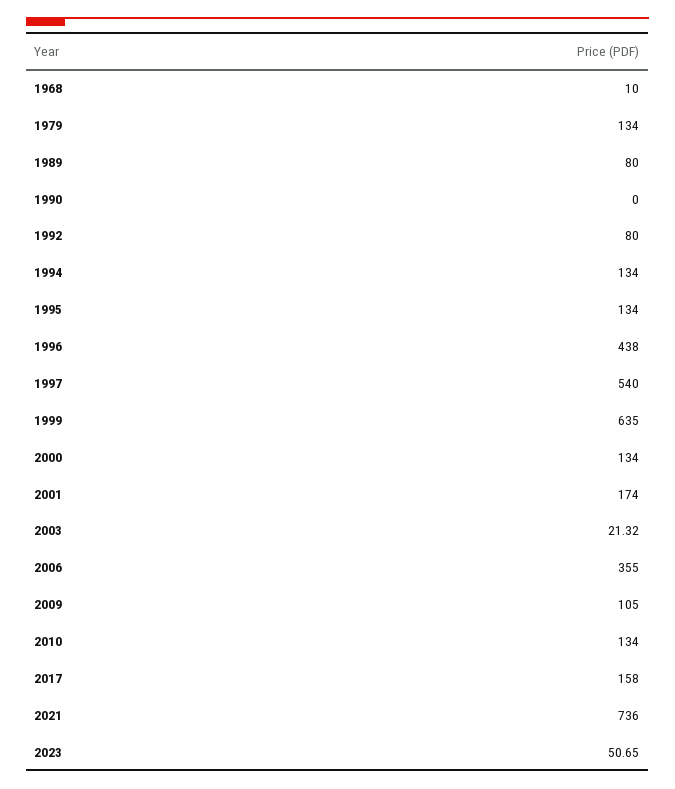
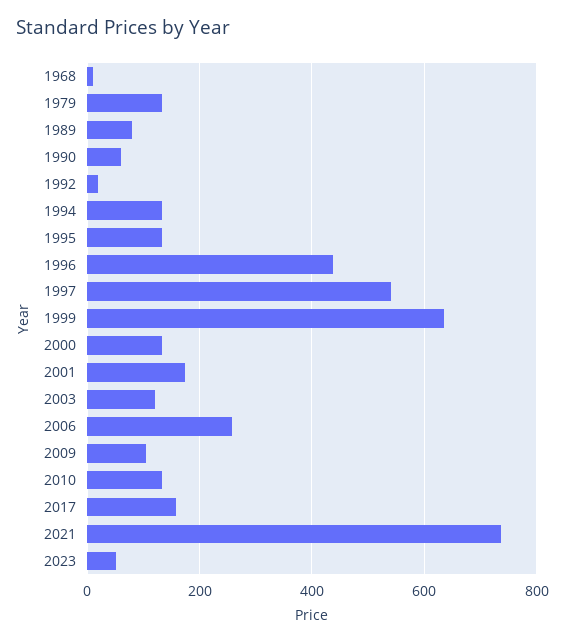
1990: 0 -> 60
1992: 80 -> 20
2003: 21.32 -> 120
2006: 355 -> 260

